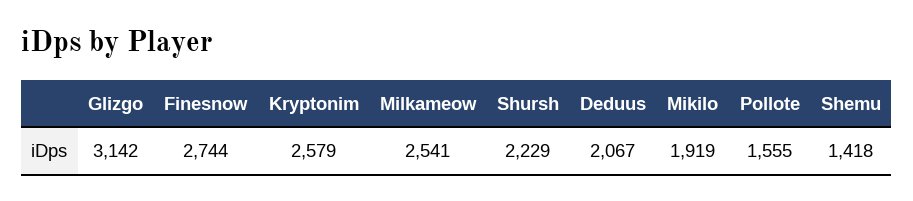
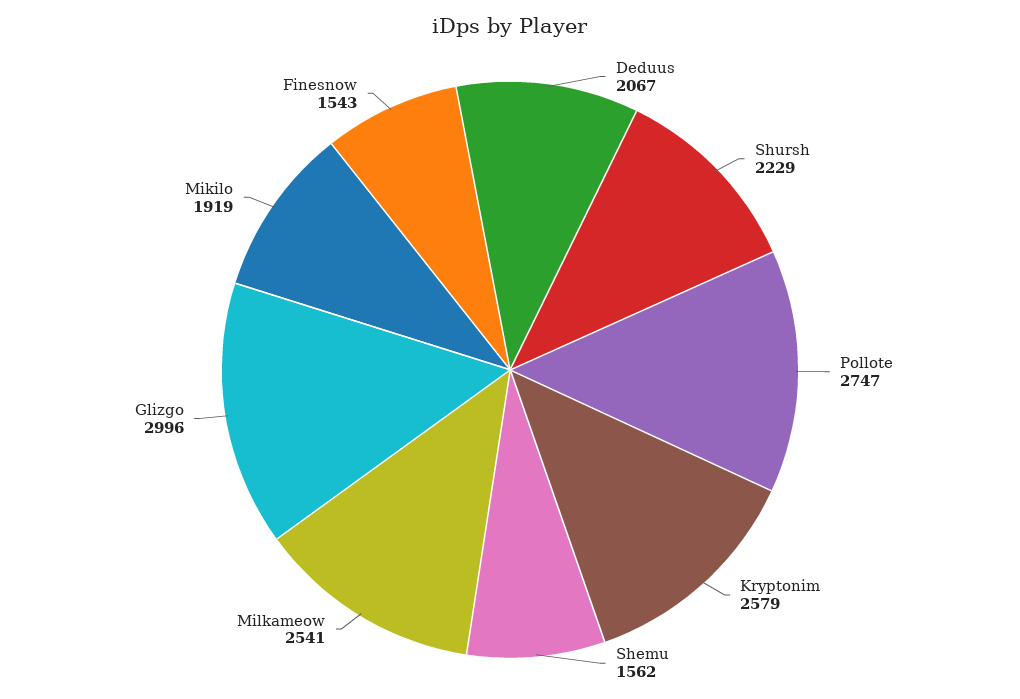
Glizgo: 3142 -> 2996
Finesnow: 2744 -> 1543
Pollote: 1555 -> 2747
Shemu: 1418 -> 1562

